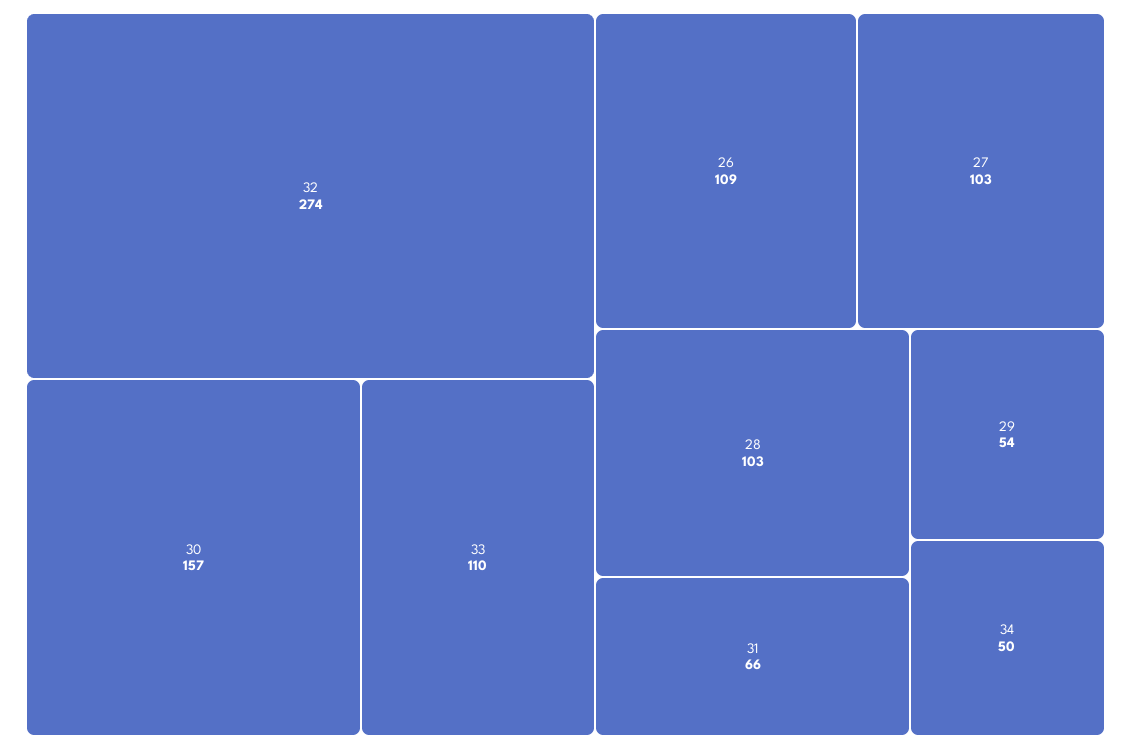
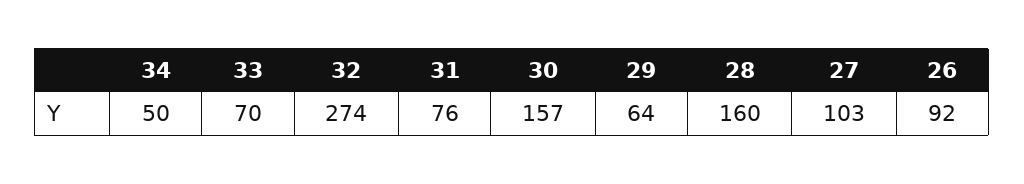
33: 110 -> 70
26: 109 -> 92
28: 103 -> 160
31: 66 -> 76
29: 54 -> 64

